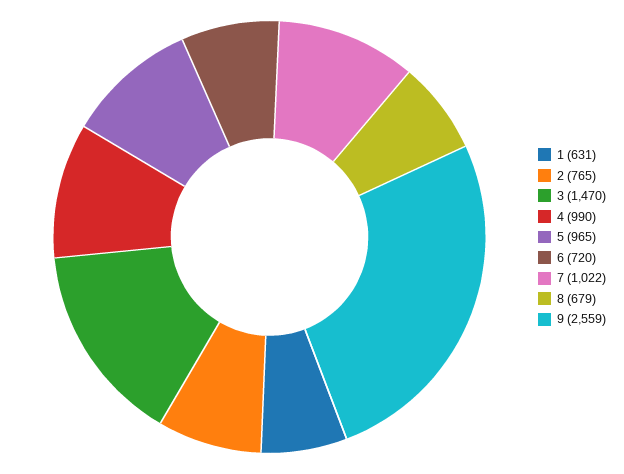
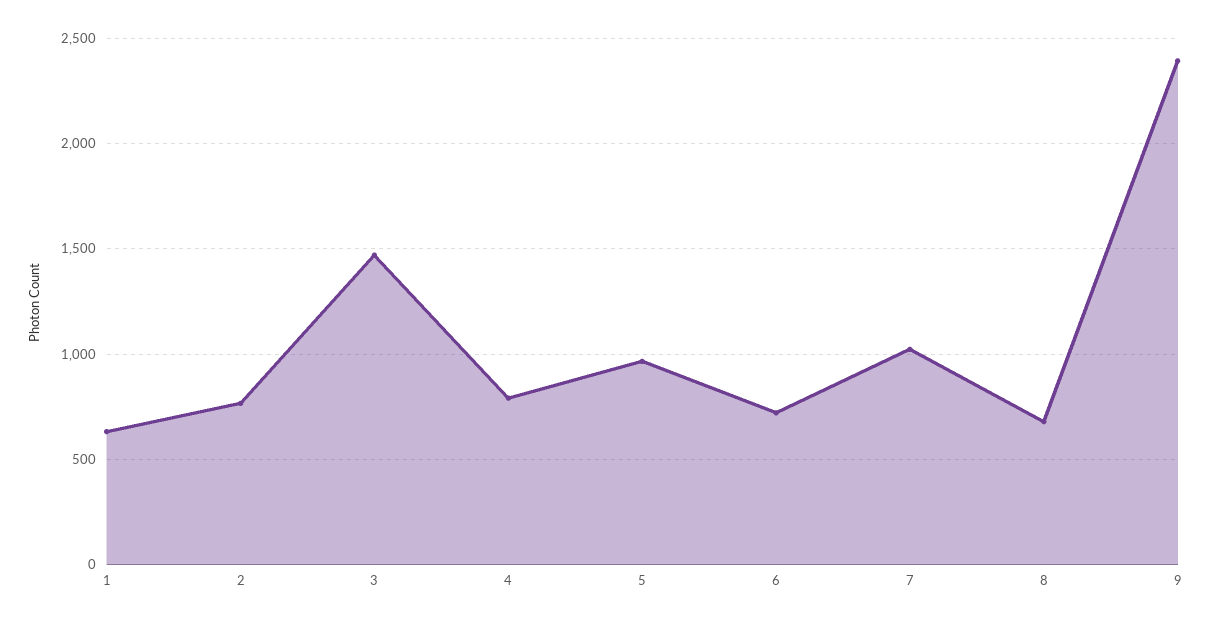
4: 990 -> 800
9: 2559 -> 2400

